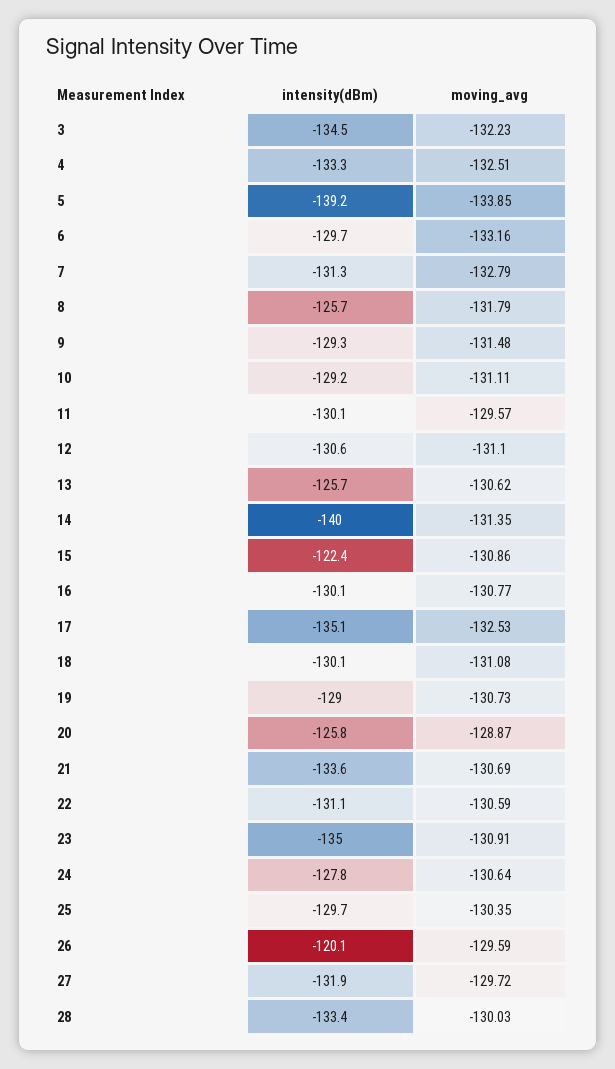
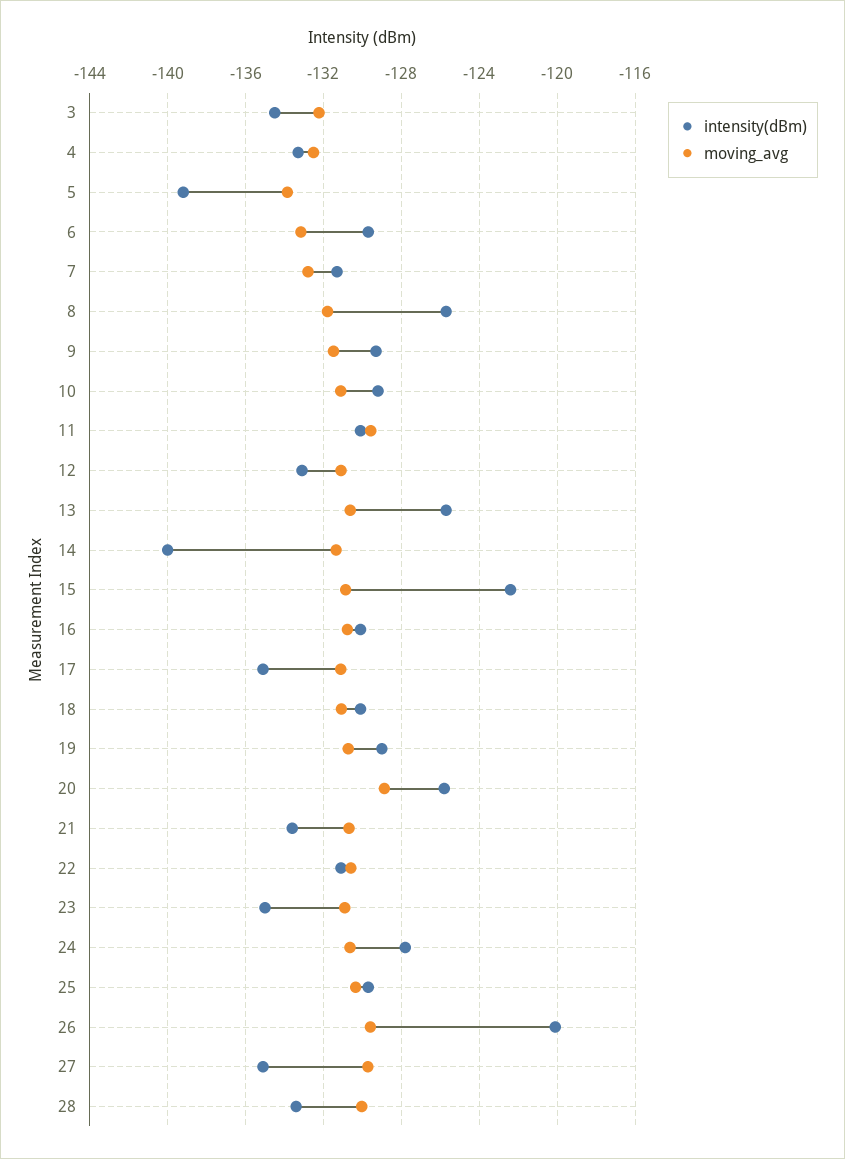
intensity(dBm), 12: -130.6 -> -133
moving_avg, 17: -132.53 -> -131
intensity(dBm), 27: -131.9 -> -135

